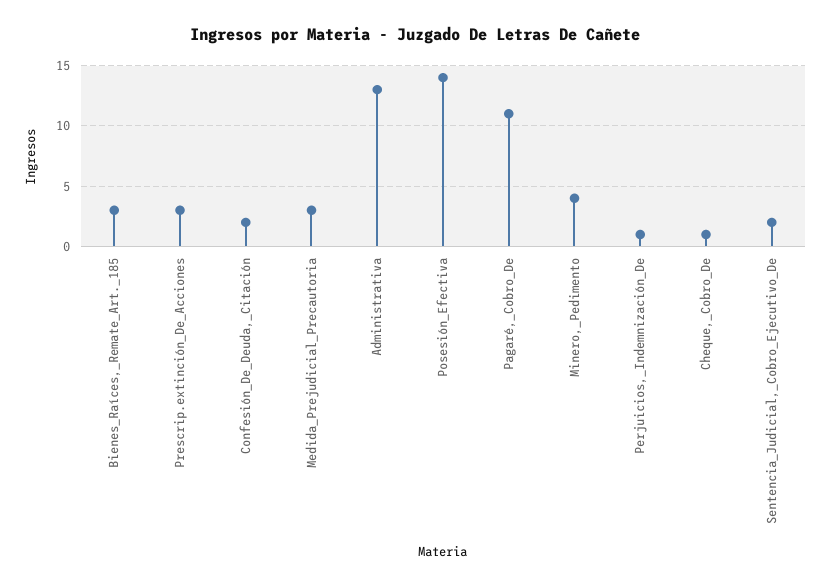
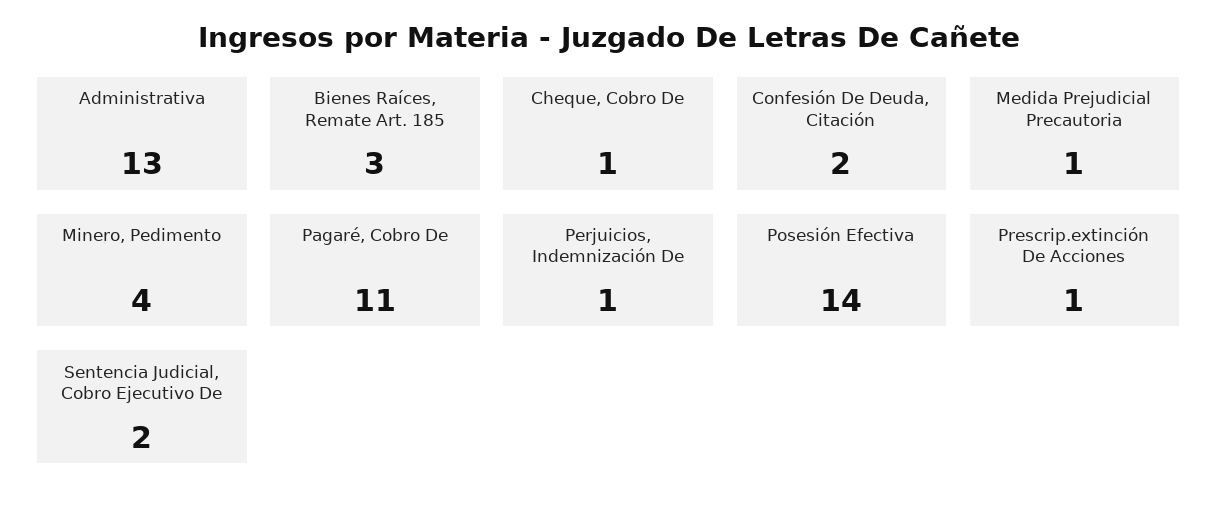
Prescrip.extinción_De_Acciones: 3 -> 1
Medida_Prejudicial_Precautoria: 3 -> 1

